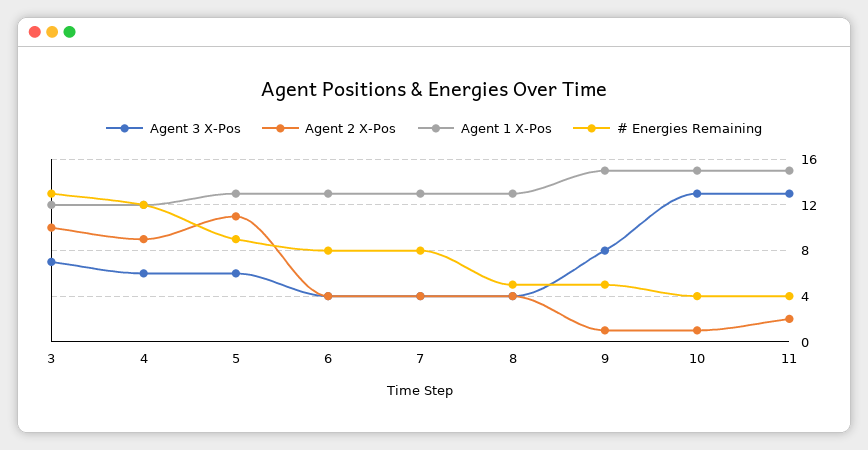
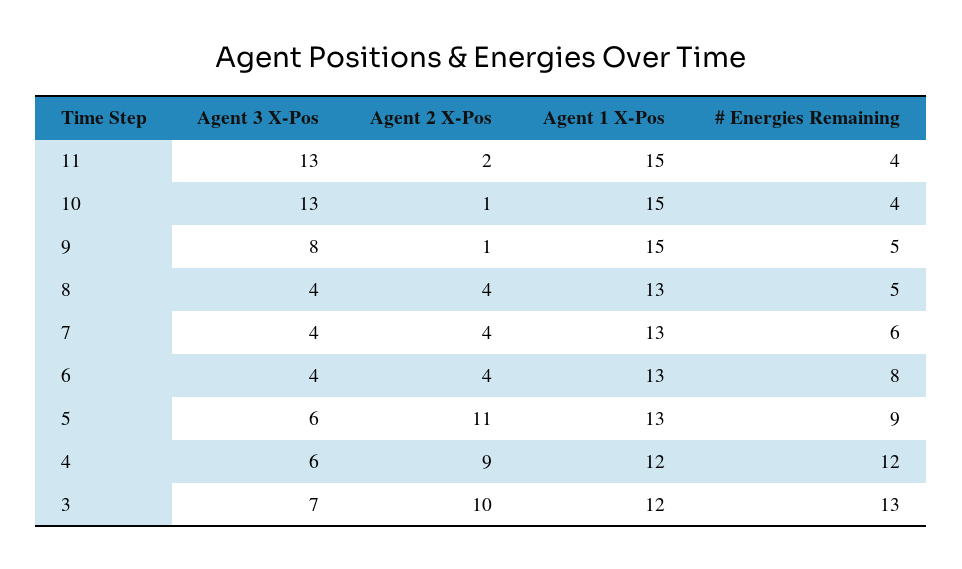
# Energies Remaining, 7: 8 -> 6

